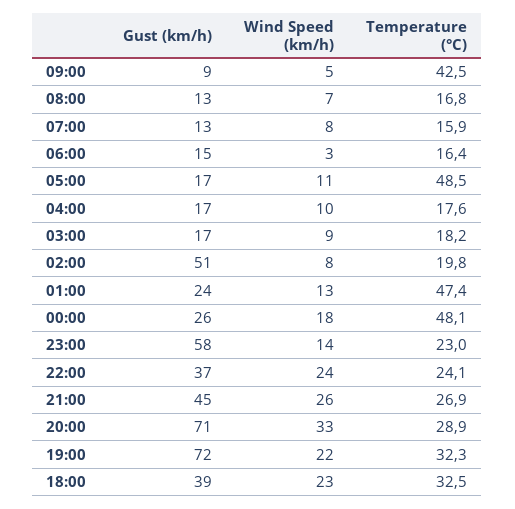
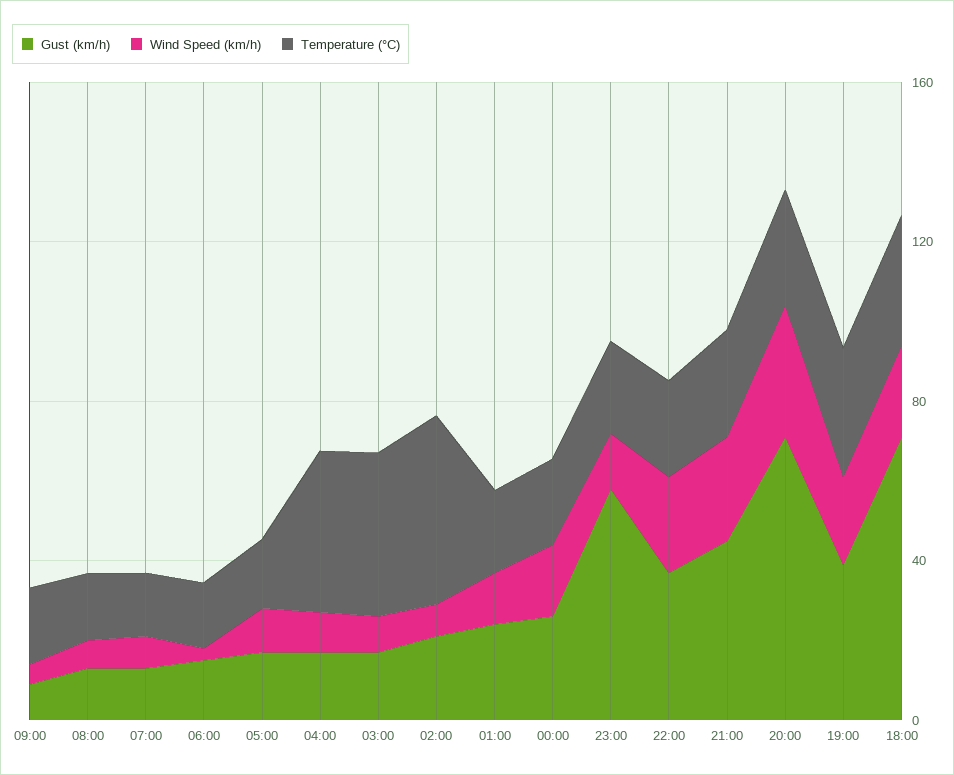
Temperature (°C), 09:00: 42.5 -> 20
Temperature (°C), 05:00: 48.5 -> 20
Temperature (°C), 04:00: 17.6 -> 40
Temperature (°C), 03:00: 18.2 -> 40
Gust (km/h), 02:00: 51 -> 20
Temperature (°C), 02:00: 19.8 -> 50
Temperature (°C), 01:00: 47.4 -> 20
Temperature (°C), 00:00: 48.1 -> 20
Gust (km/h), 19:00: 72 -> 40
Gust (km/h), 18:00: 39 -> 70

